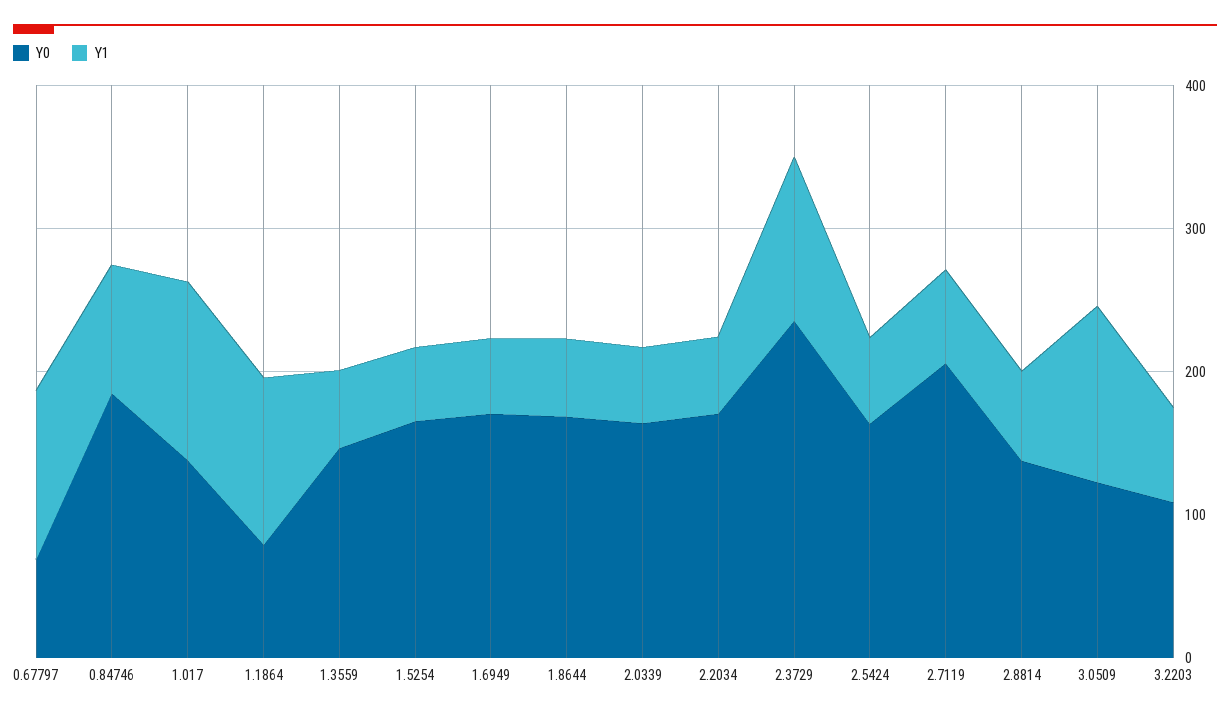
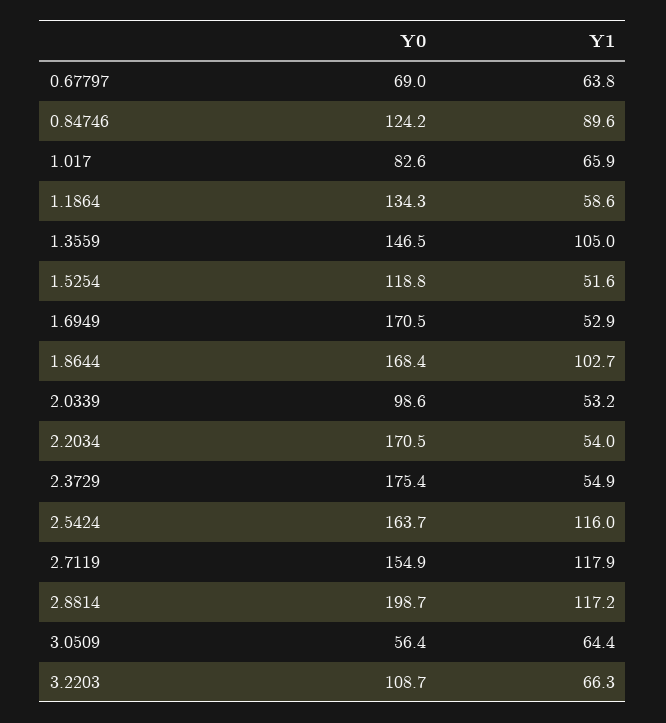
Y1, 0.67797: 120 -> 63.8
Y0, 0.84746: 180 -> 124.2
Y0, 1.017: 140 -> 82.6
Y1, 1.017: 120 -> 65.9
Y0, 1.1864: 80 -> 134.3
Y1, 1.1864: 120 -> 58.6
Y1, 1.3559: 60 -> 105
Y0, 1.5254: 160 -> 118.8
Y1, 1.8644: 60 -> 102.7
Y0, 2.0339: 160 -> 98.6
Y0, 2.3729: 240 -> 175.4
Y1, 2.3729: 120 -> 54.9
Y1, 2.5424: 60 -> 116
Y0, 2.7119: 200 -> 154.9
Y1, 2.7119: 60 -> 117.9
Y0, 2.8814: 140 -> 198.7
Y1, 2.8814: 60 -> 117.2
Y0, 3.0509: 120 -> 56.4
Y1, 3.0509: 120 -> 64.4

